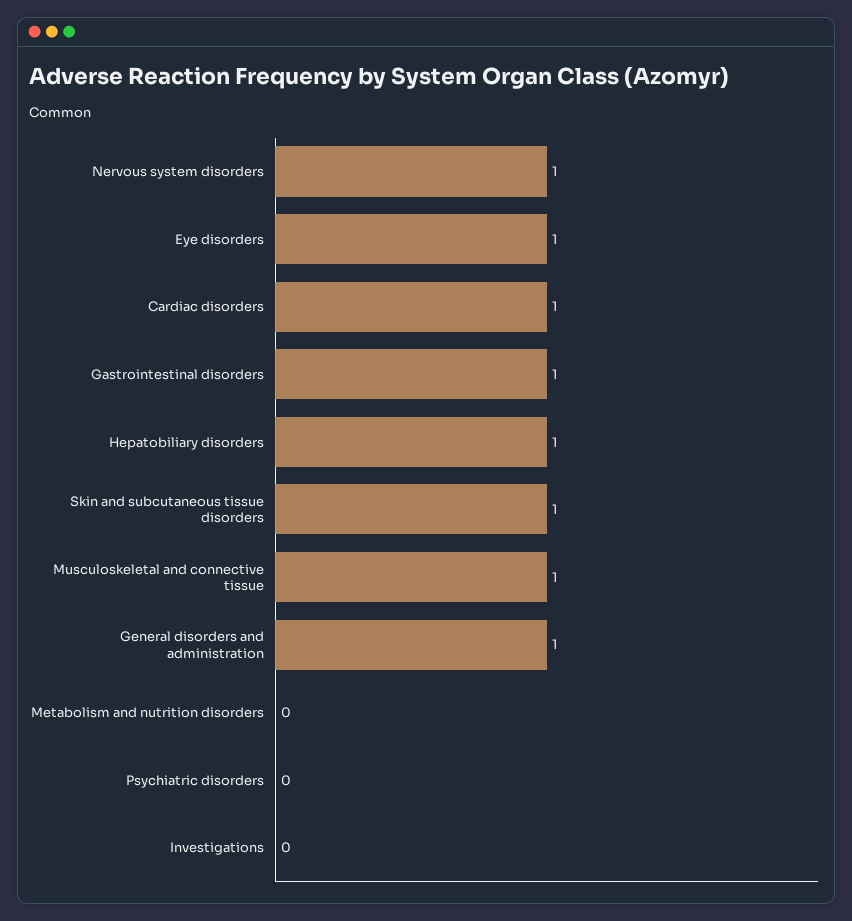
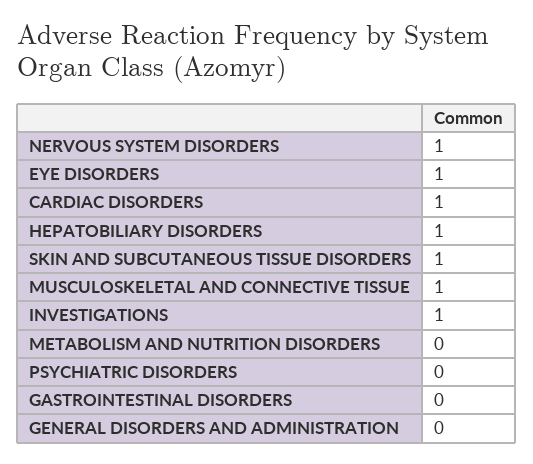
Gastrointestinal disorders: 1 -> 0
General disorders and administration: 1 -> 0
Investigations: 0 -> 1

